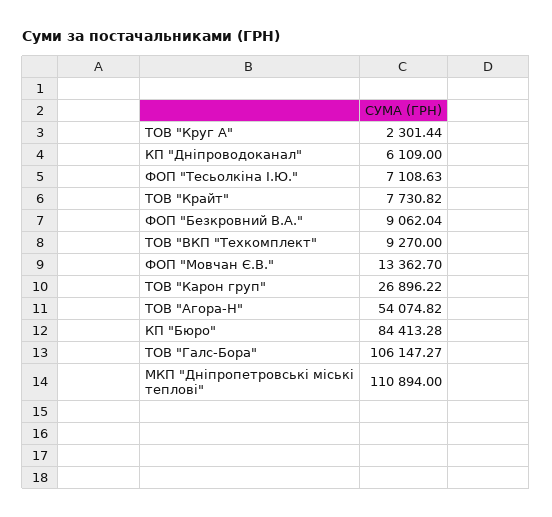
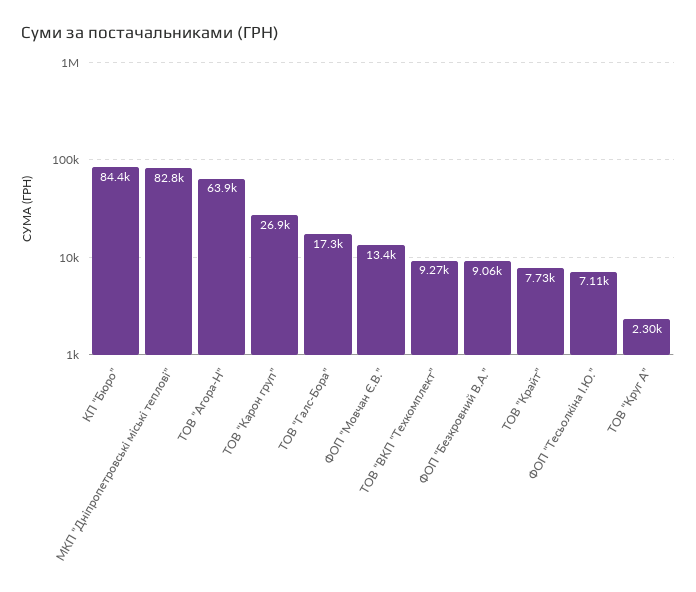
КП "Дніпроводоканал": 6109 -> none
ТОВ "Агора-Н": 54074.82 -> 63900
ТОВ "Галс-Бора": 106147.27 -> 17300
МКП "Дніпропетровські міські теплові": 110894 -> 82800

